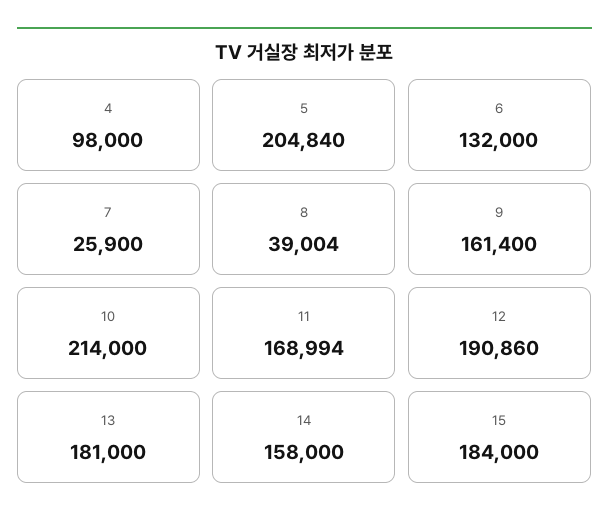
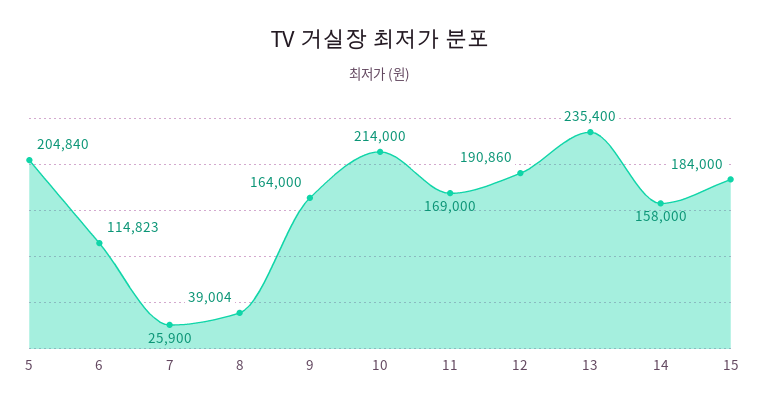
4: 98000 -> none
6: 132000 -> 114823
9: 161400 -> 164000
11: 168994 -> 169000
13: 181000 -> 235400

